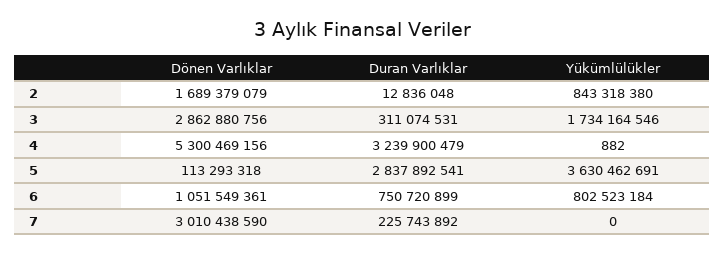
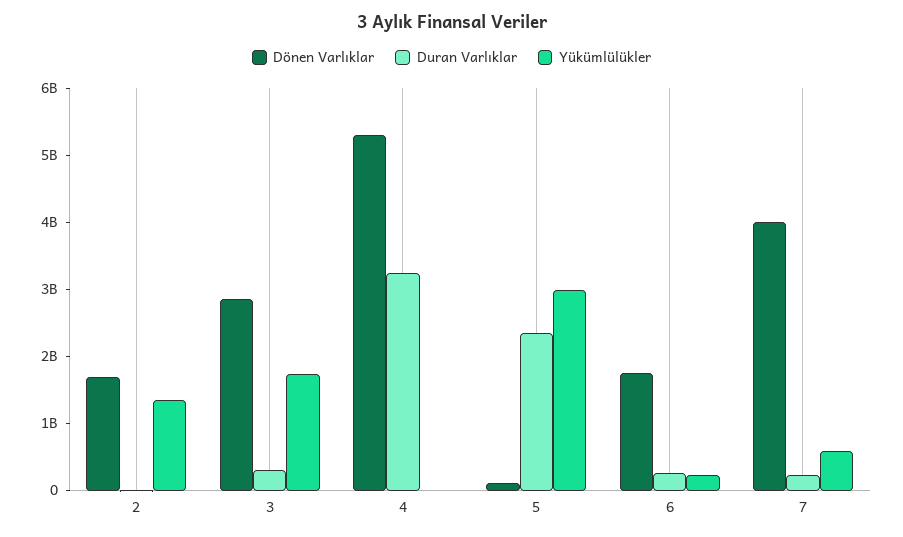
Yükümlülükler, 2: 843318380 -> 1400000000
Duran Varlıklar, 5: 2837892541 -> 2400000000
Yükümlülükler, 5: 3630462691 -> 3000000000
Dönen Varlıklar, 6: 1051549361 -> 1800000000
Duran Varlıklar, 6: 750720899 -> 200000000
Yükümlülükler, 6: 802523184 -> 200000000
Dönen Varlıklar, 7: 3010438590 -> 4000000000
Yükümlülükler, 7: 0 -> 600000000

